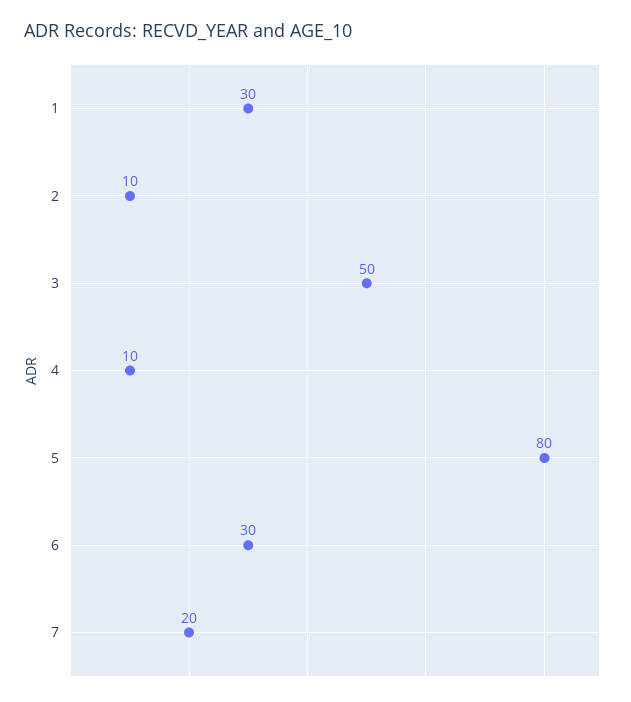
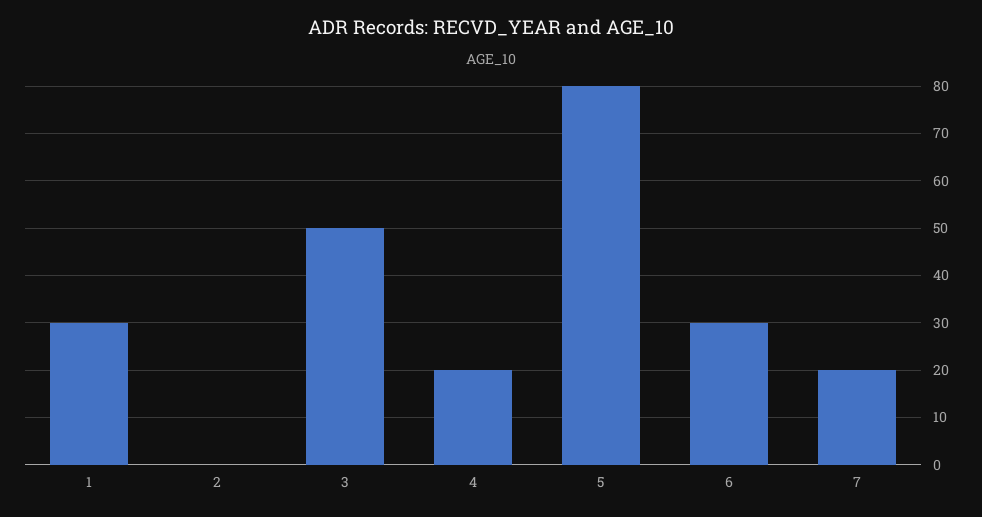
2: 10 -> 0
4: 10 -> 20

